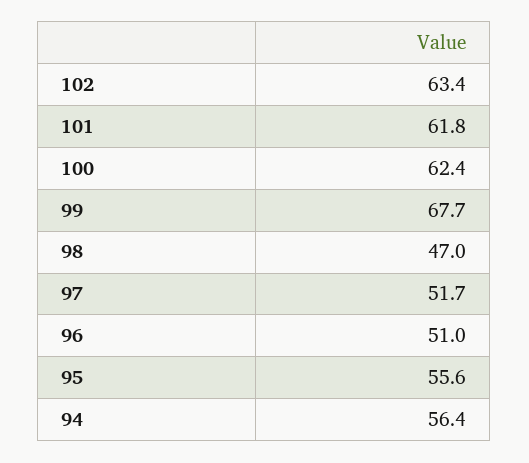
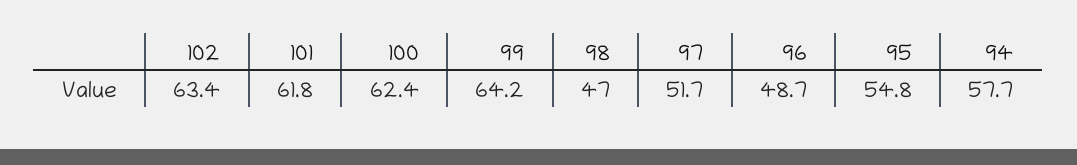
99: 67.7 -> 64.2
96: 51 -> 48.7
95: 55.6 -> 54.8
94: 56.4 -> 57.7

